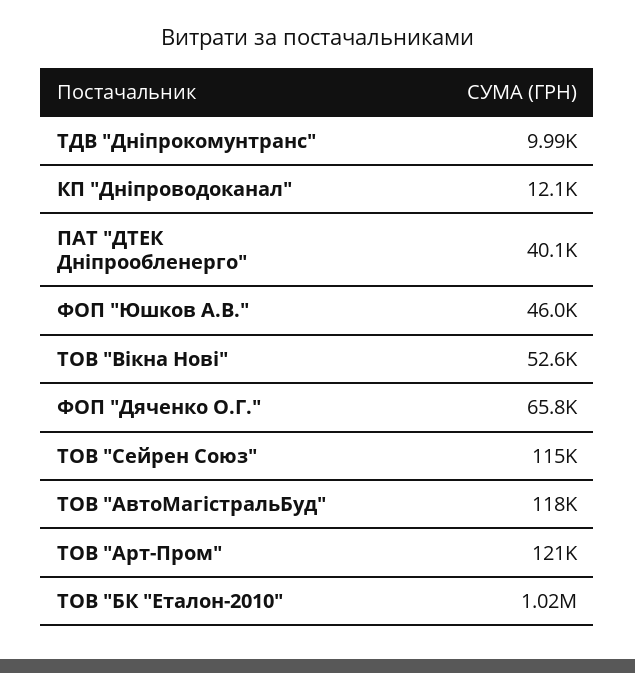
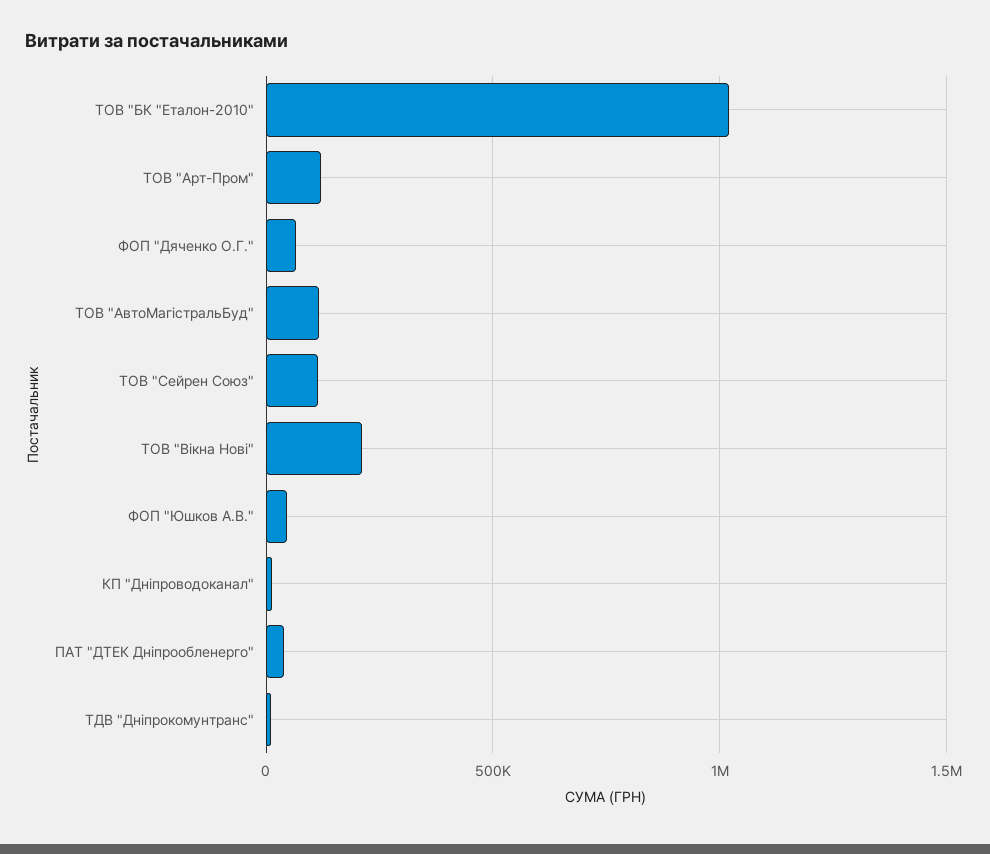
ТОВ "Вікна Нові": 52600 -> 200000

